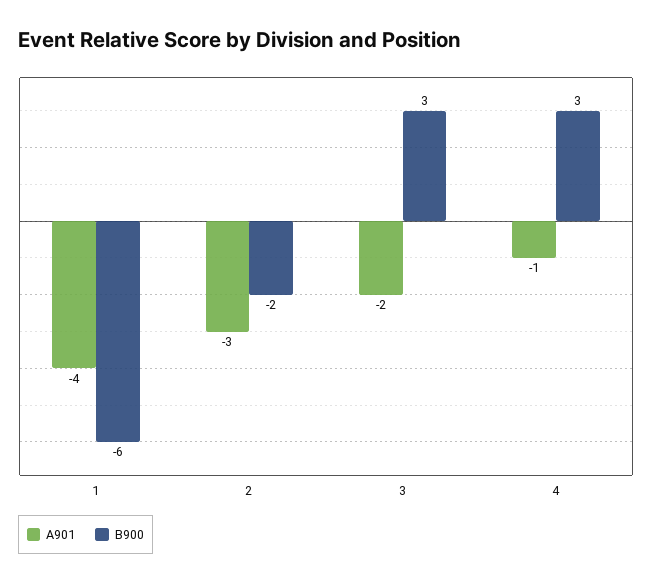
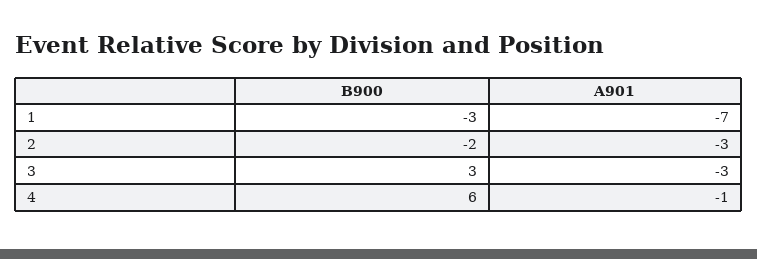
A901, 1: -4 -> -7
B900, 1: -6 -> -3
A901, 3: -2 -> -3
B900, 4: 3 -> 6

